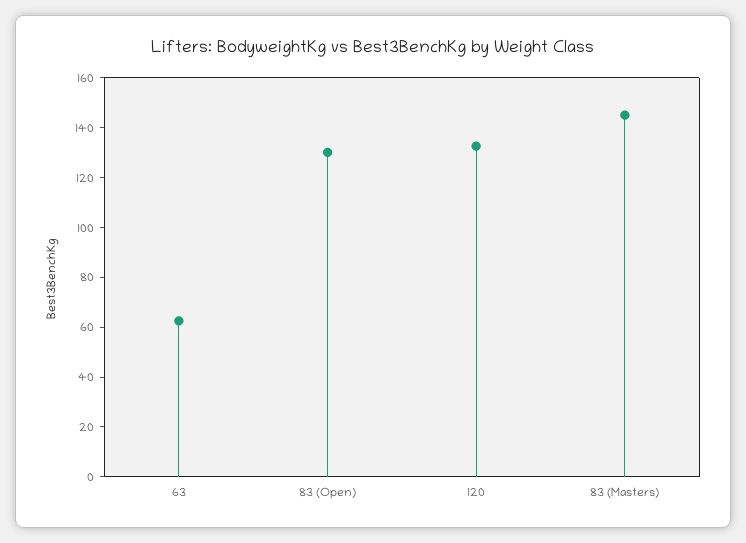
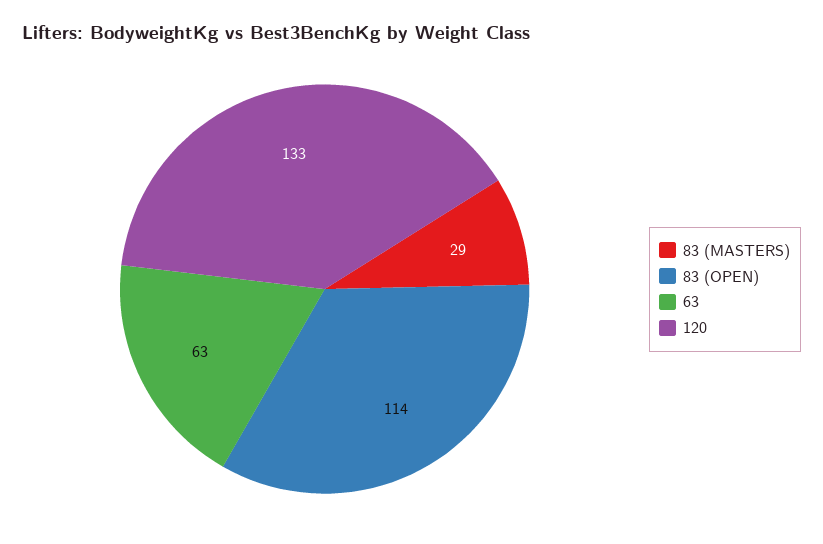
83 (Open): 130 -> 114
83 (Masters): 145 -> 29

